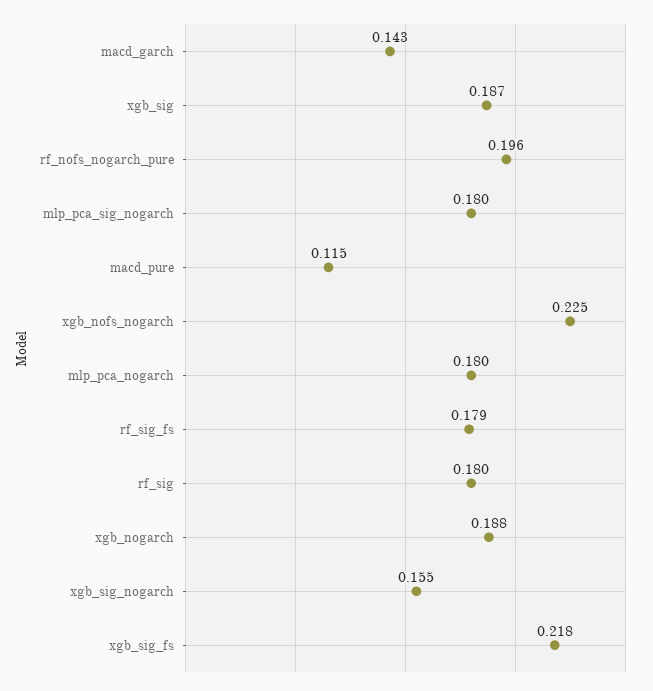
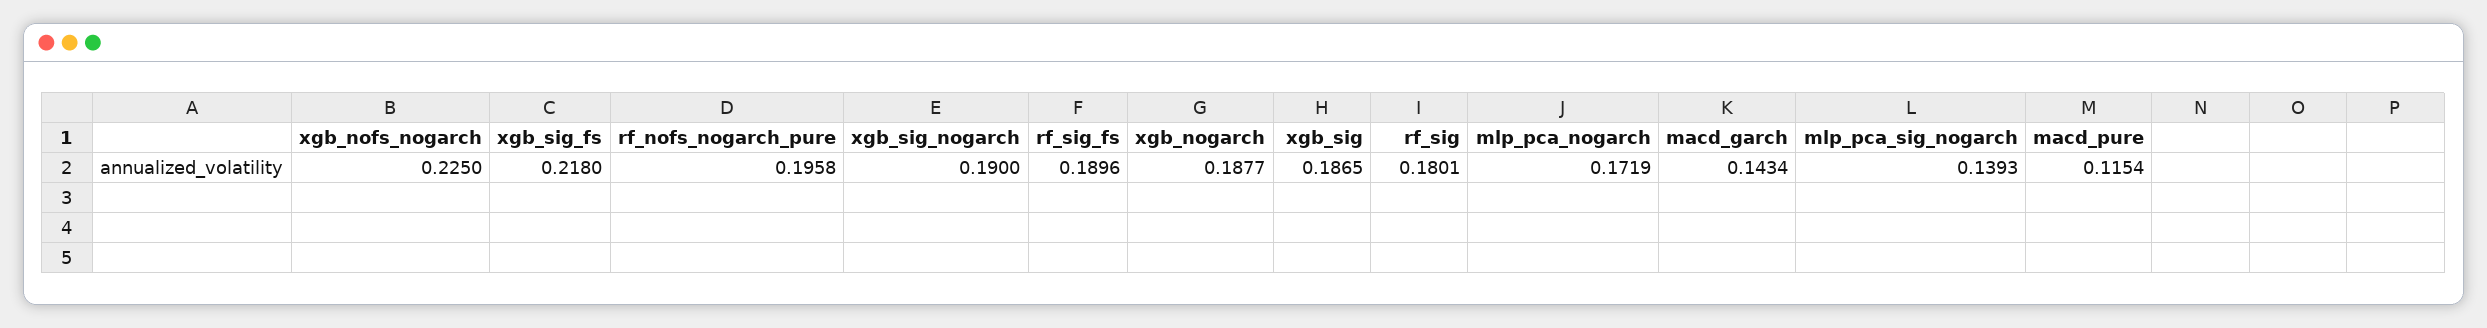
mlp_pca_sig_nogarch: 0.18 -> 0.1393
mlp_pca_nogarch: 0.18 -> 0.1719
rf_sig_fs: 0.179 -> 0.1896
xgb_sig_nogarch: 0.155 -> 0.19

